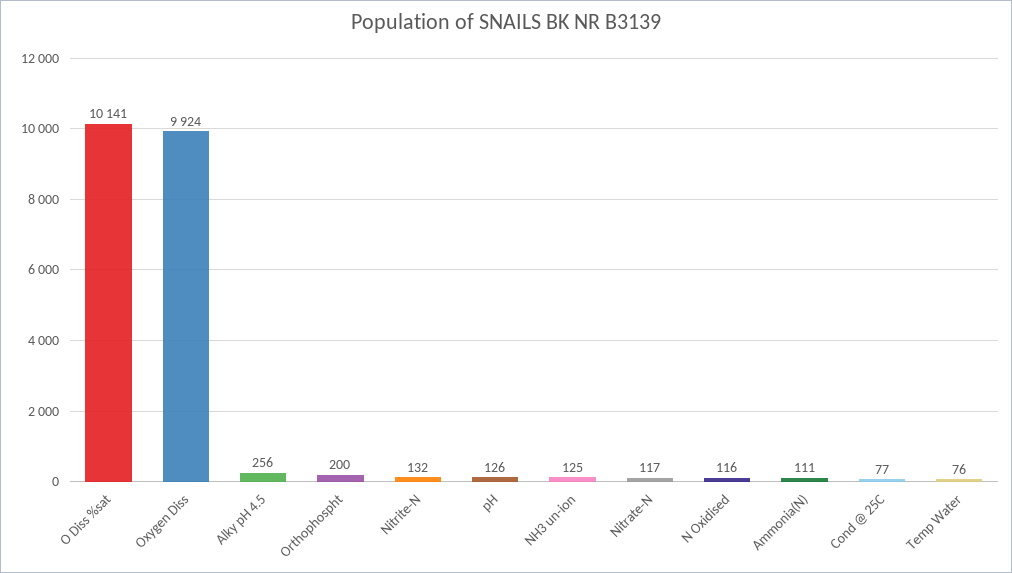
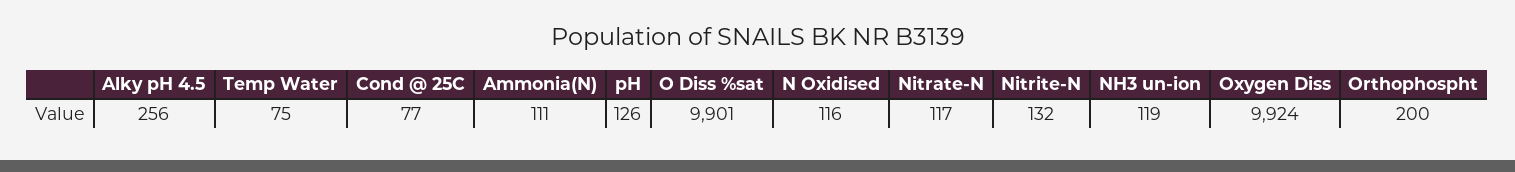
O Diss %sat: 10141 -> 9901
NH3 un-ion: 125 -> 119
Temp Water: 76 -> 75

